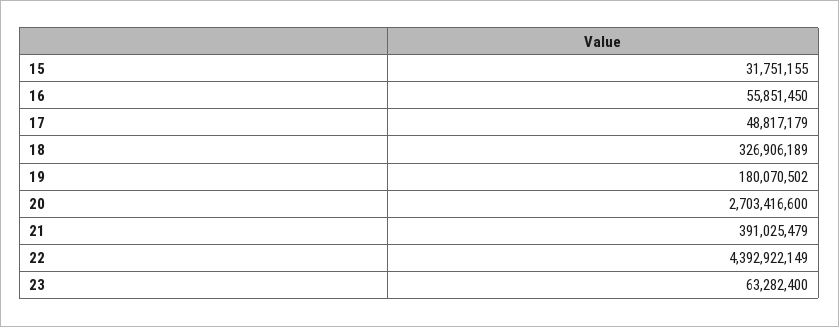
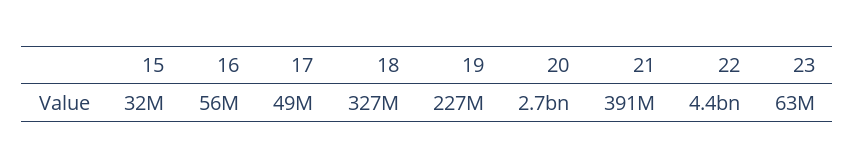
19: 180070502 -> 227000000

